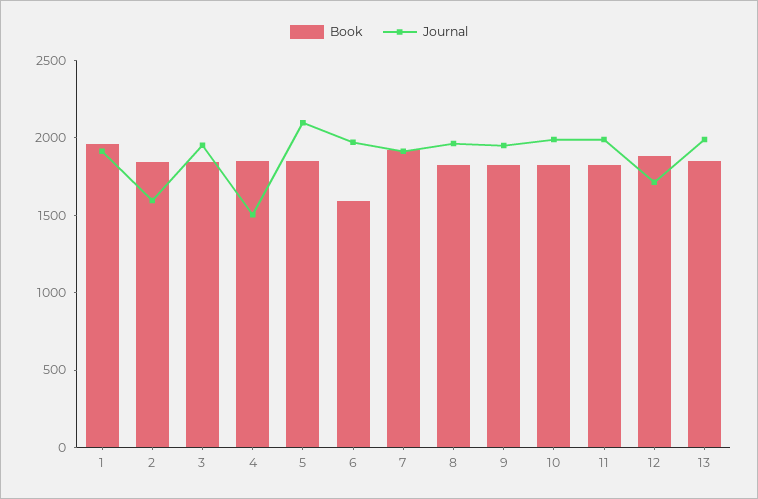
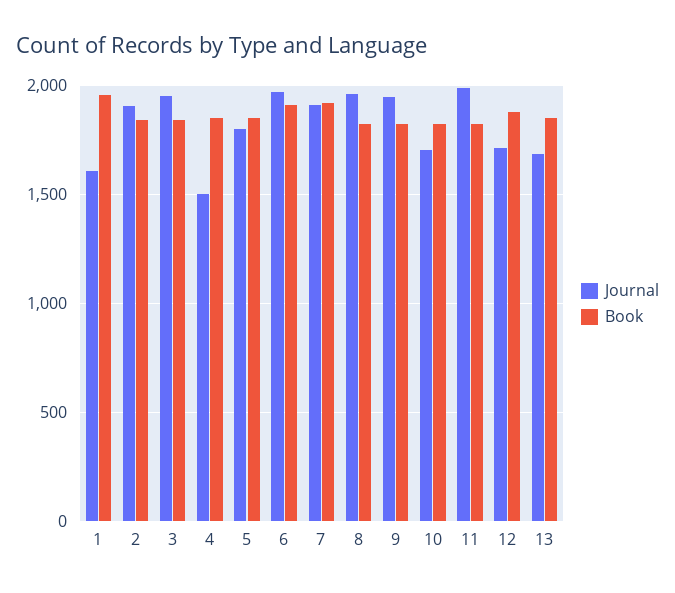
Journal, 1: 1900 -> 1600
Journal, 2: 1600 -> 1900
Journal, 5: 2100 -> 1800
Book, 6: 1600 -> 1900
Journal, 10: 2000 -> 1700
Journal, 13: 2000 -> 1700

